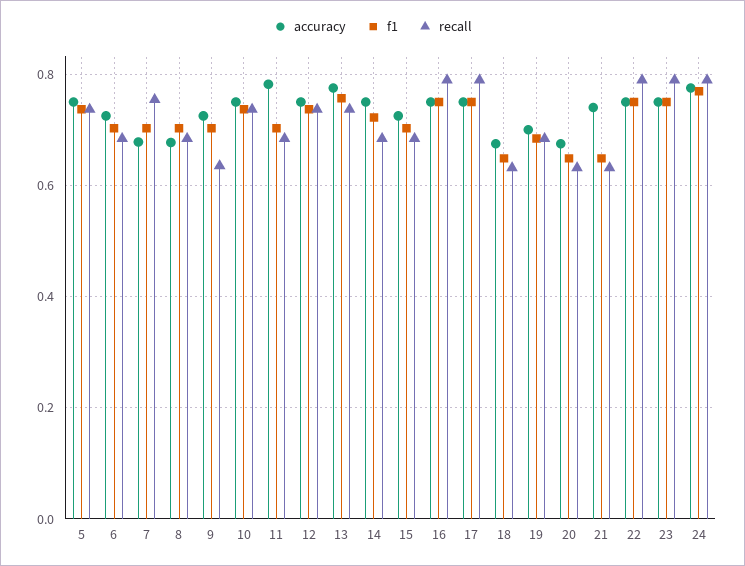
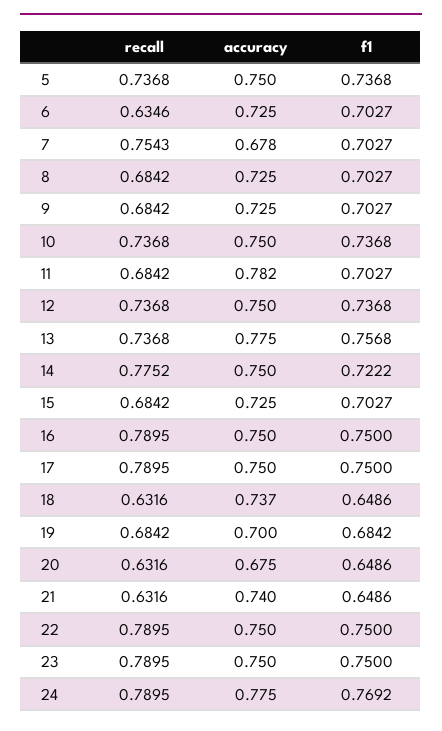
recall, 6: 0.68 -> 0.6346
accuracy, 8: 0.68 -> 0.725
recall, 9: 0.64 -> 0.6842
recall, 14: 0.68 -> 0.7752
accuracy, 18: 0.68 -> 0.737

